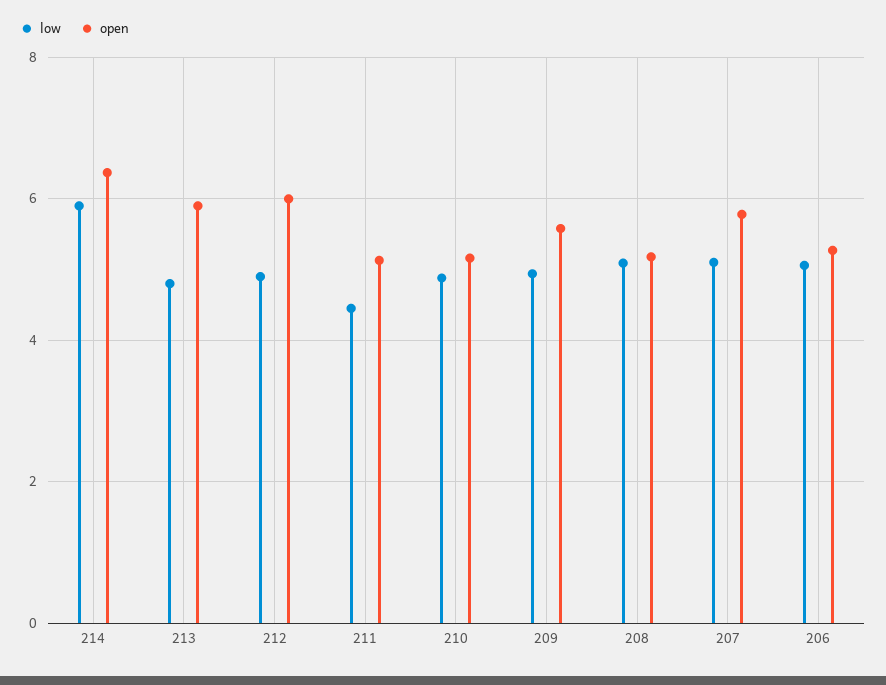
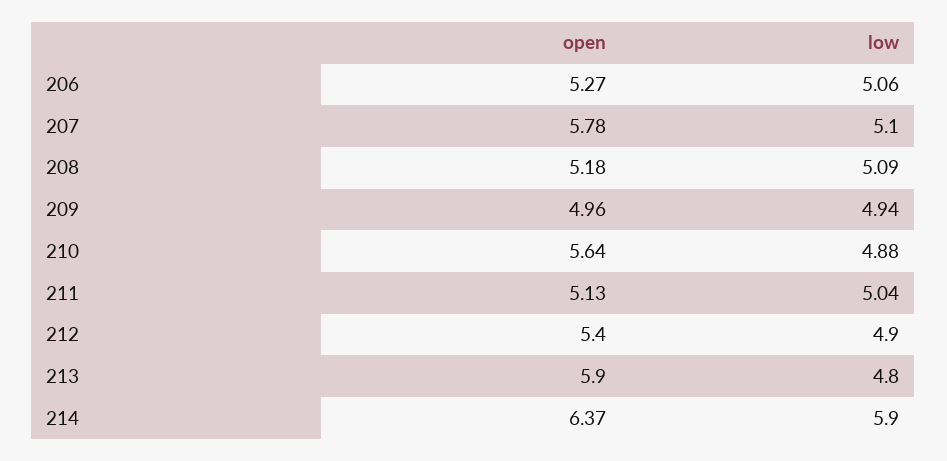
open, 212: 6 -> 5.4
low, 211: 4.4 -> 5.04
open, 210: 5.2 -> 5.64
open, 209: 5.6 -> 4.96

